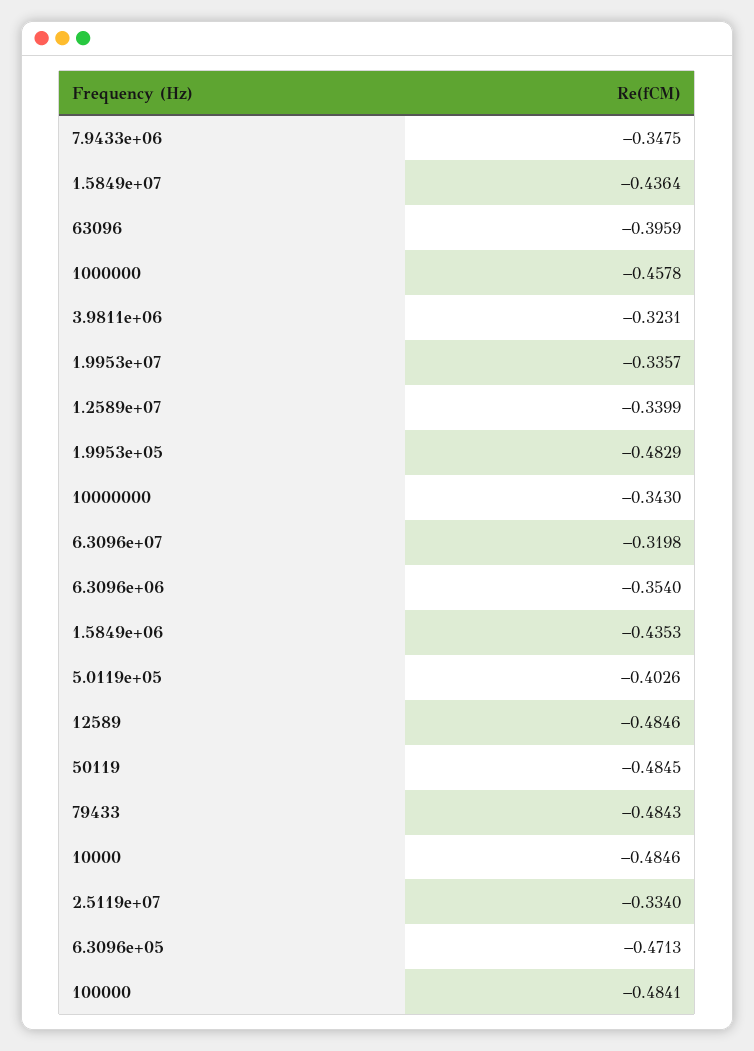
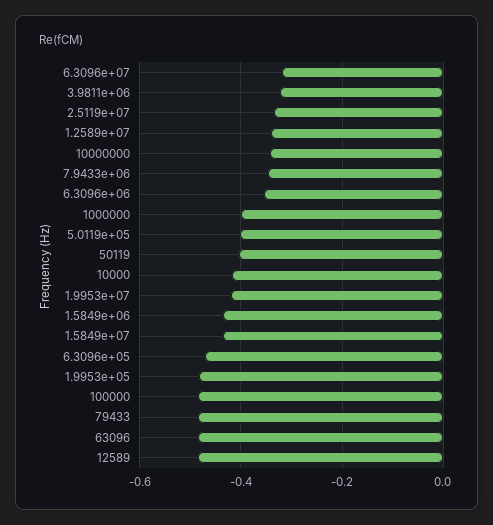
63096: -0.3959 -> -0.48
1000000: -0.4578 -> -0.4
1.9953e+07: -0.3357 -> -0.42
50119: -0.4845 -> -0.4
10000: -0.4846 -> -0.42

